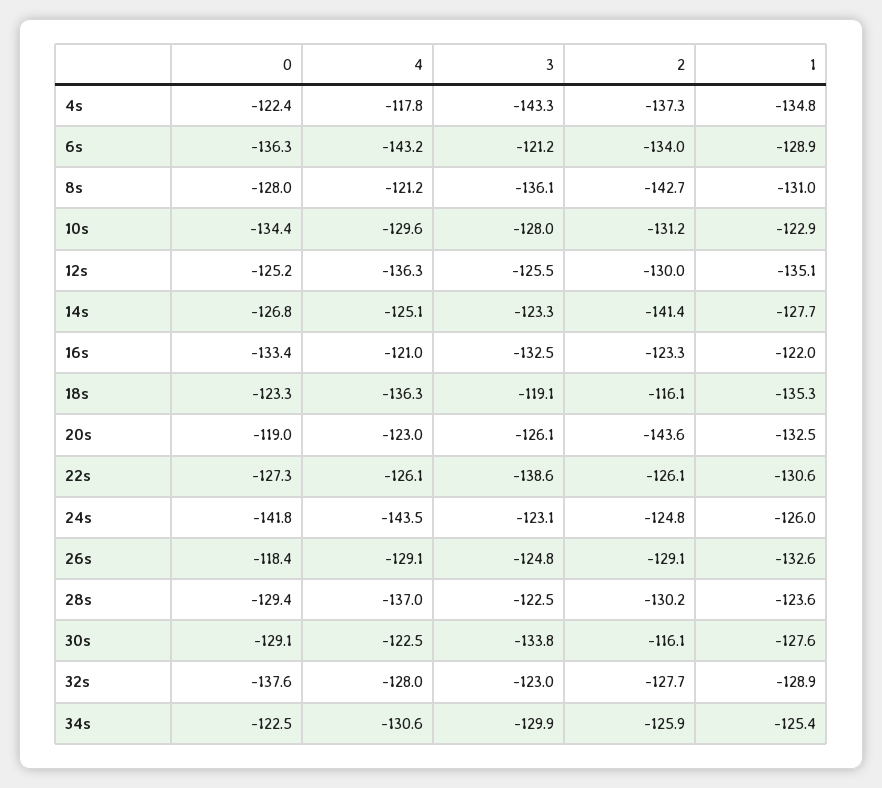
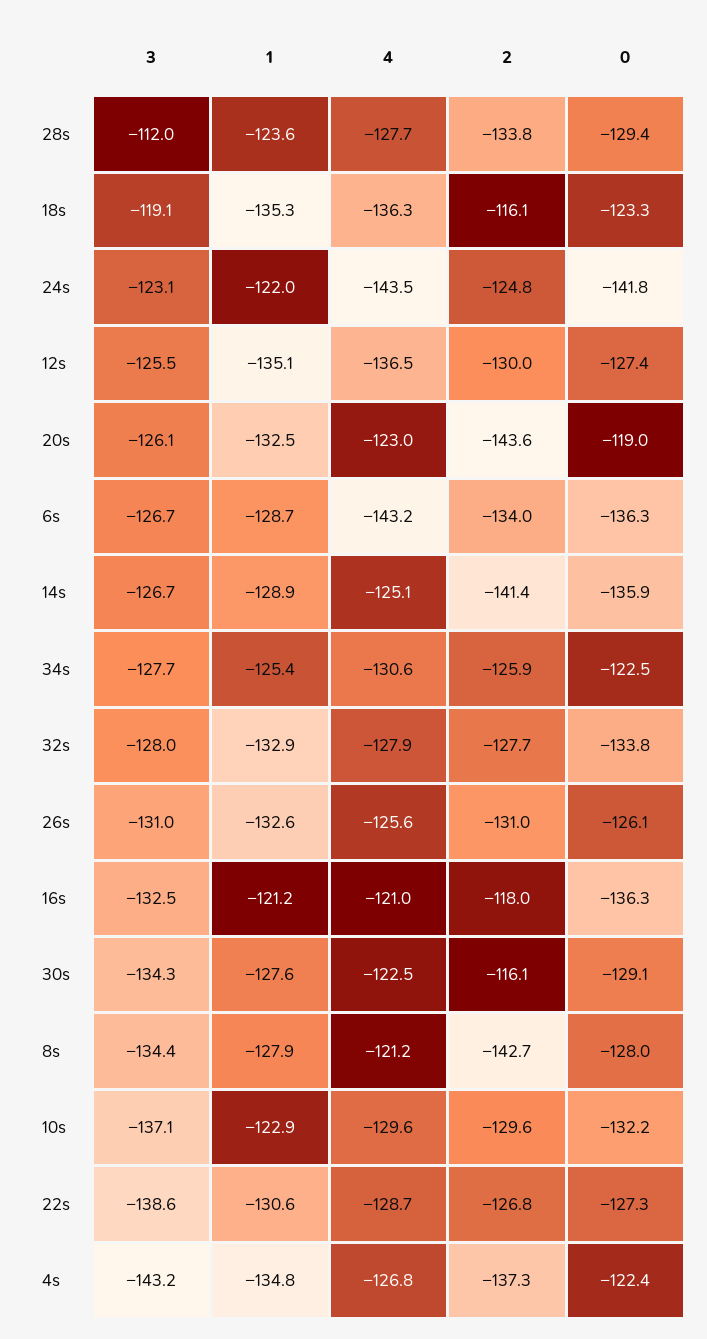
4, 4s: -117.8 -> -126.8
3, 4s: -143.3 -> -143.2
3, 6s: -121.2 -> -126.7
1, 6s: -128.9 -> -128.7
3, 8s: -136.1 -> -134.4
1, 8s: -131 -> -127.9
0, 10s: -134.4 -> -132.2
3, 10s: -128 -> -137.1
2, 10s: -131.2 -> -129.6
0, 12s: -125.2 -> -127.4
4, 12s: -136.3 -> -136.5
0, 14s: -126.8 -> -135.9
3, 14s: -123.3 -> -126.7
1, 14s: -127.7 -> -128.9
0, 16s: -133.4 -> -136.3
2, 16s: -123.3 -> -118
1, 16s: -122 -> -121.2
4, 22s: -126.1 -> -128.7
2, 22s: -126.1 -> -126.8
1, 24s: -126 -> -122
0, 26s: -118.4 -> -126.1
4, 26s: -129.1 -> -125.6
3, 26s: -124.8 -> -131
2, 26s: -129.1 -> -131
4, 28s: -137 -> -127.7
3, 28s: -122.5 -> -112
2, 28s: -130.2 -> -133.8
3, 30s: -133.8 -> -134.3
0, 32s: -137.6 -> -133.8
4, 32s: -128 -> -127.9
3, 32s: -123 -> -128
1, 32s: -128.9 -> -132.9
3, 34s: -129.9 -> -127.7

